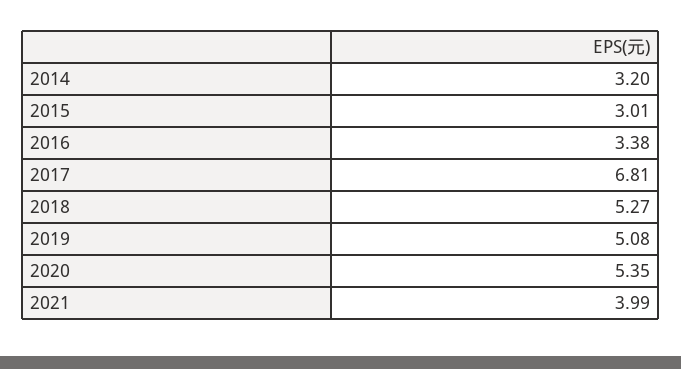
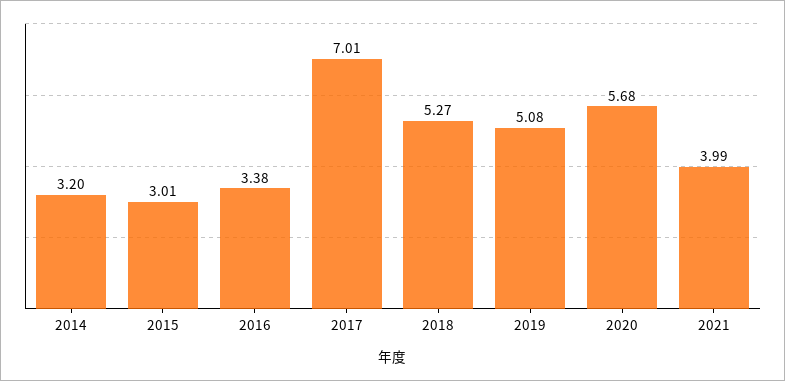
2017: 6.81 -> 7.01
2020: 5.35 -> 5.68

